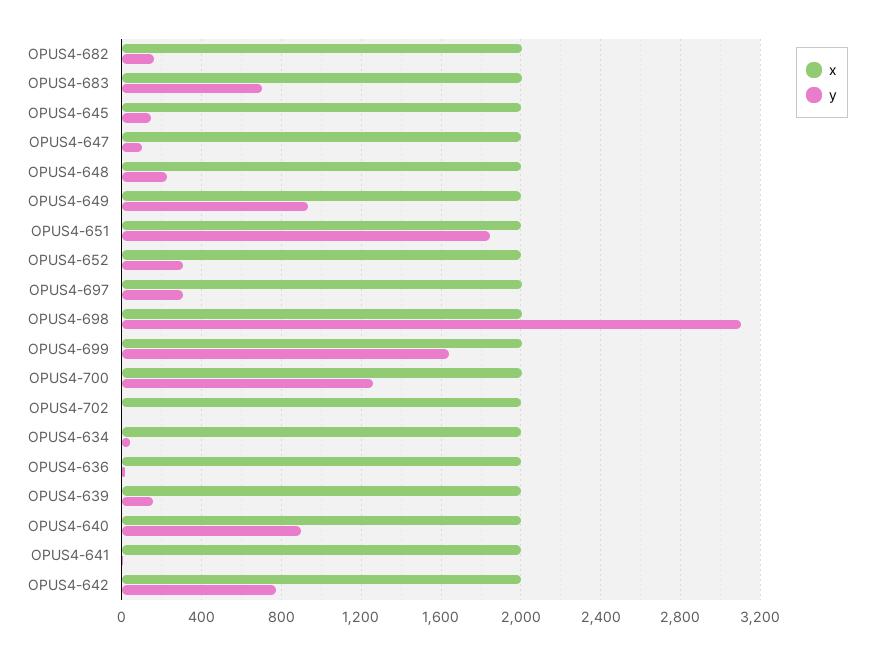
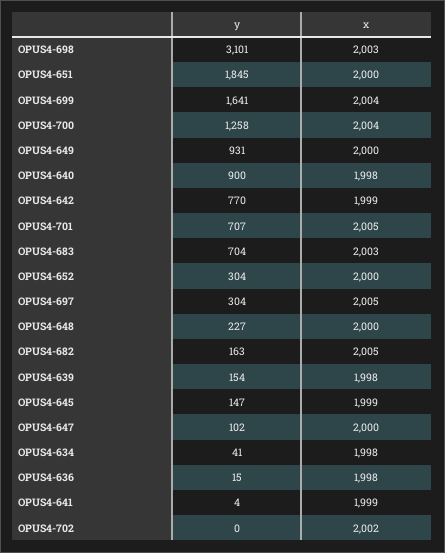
y, OPUS4-701: none -> 707
x, OPUS4-701: none -> 2005

